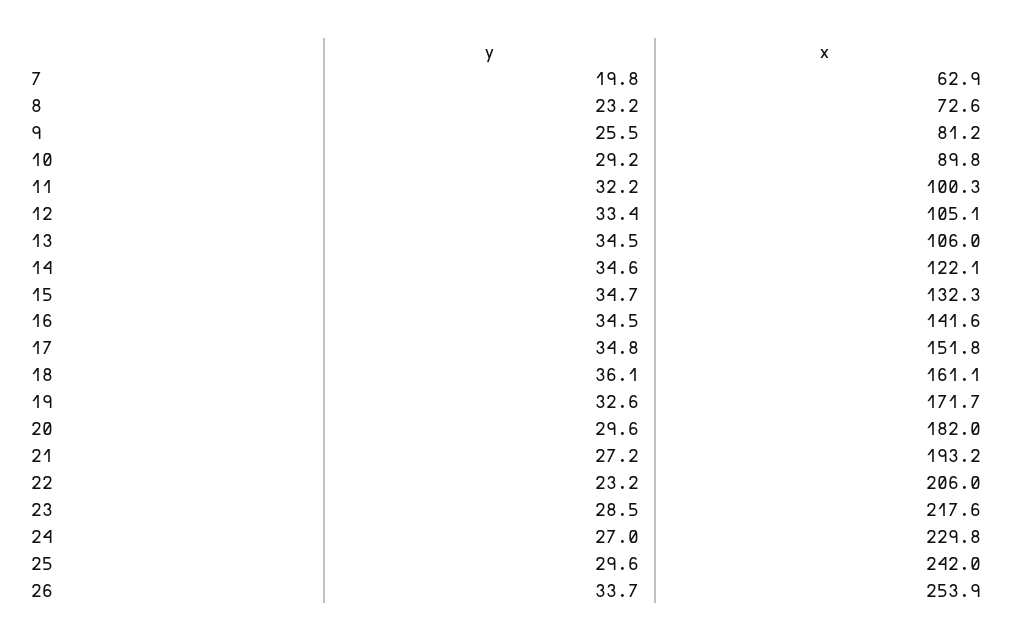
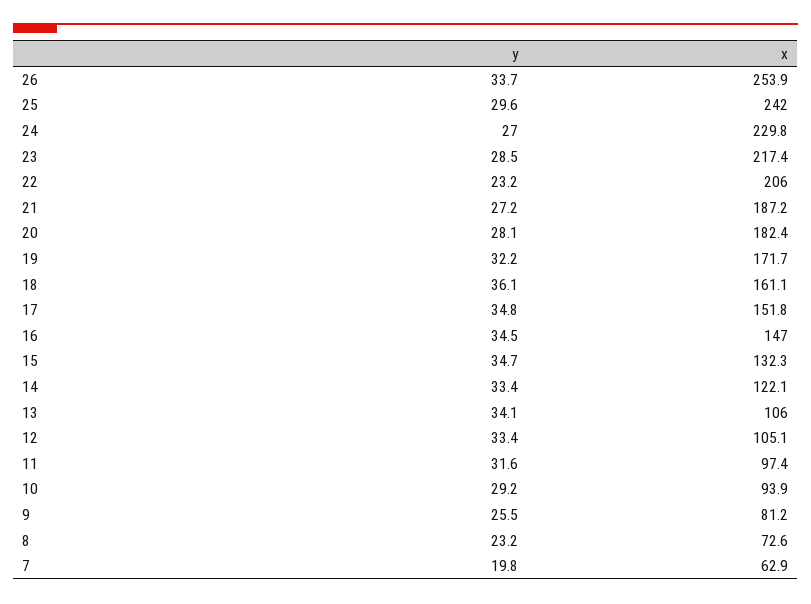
x, 10: 89.8 -> 93.9
y, 11: 32.2 -> 31.6
x, 11: 100.3 -> 97.4
y, 13: 34.5 -> 34.1
y, 14: 34.6 -> 33.4
x, 16: 141.6 -> 147
y, 19: 32.6 -> 32.2
y, 20: 29.6 -> 28.1
x, 20: 182 -> 182.4
x, 21: 193.2 -> 187.2
x, 23: 217.6 -> 217.4

